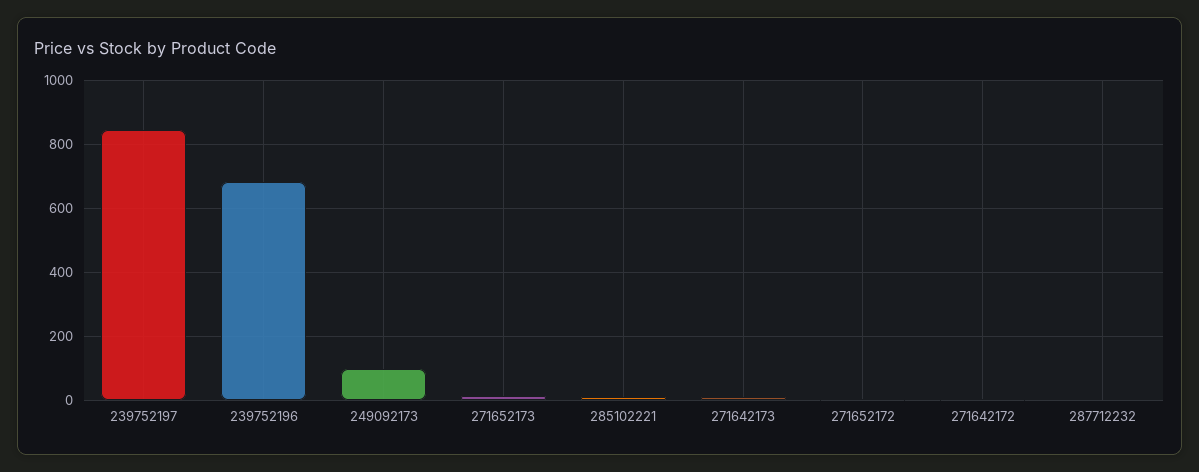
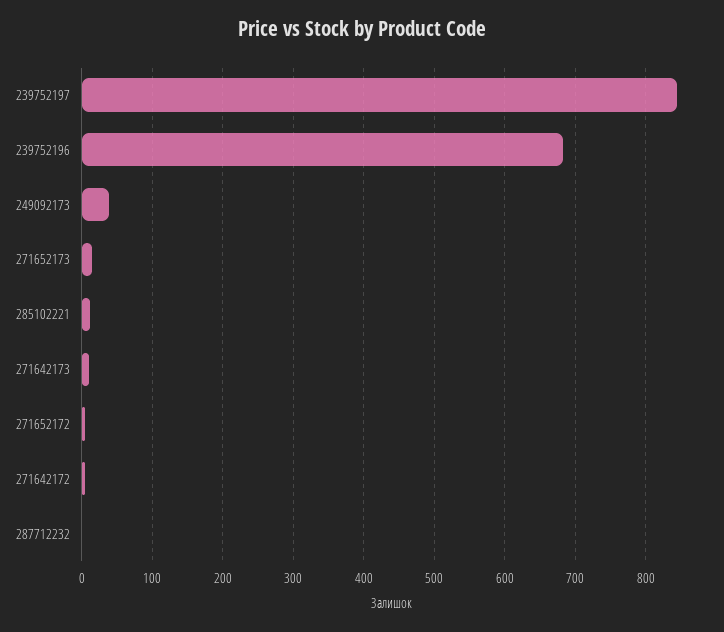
249092173: 100 -> 40

